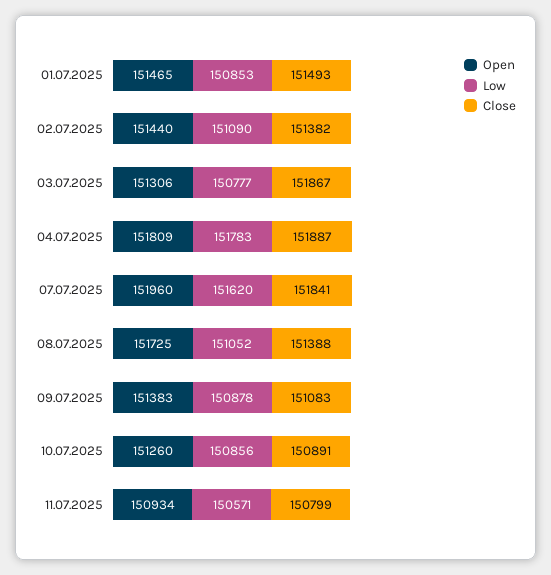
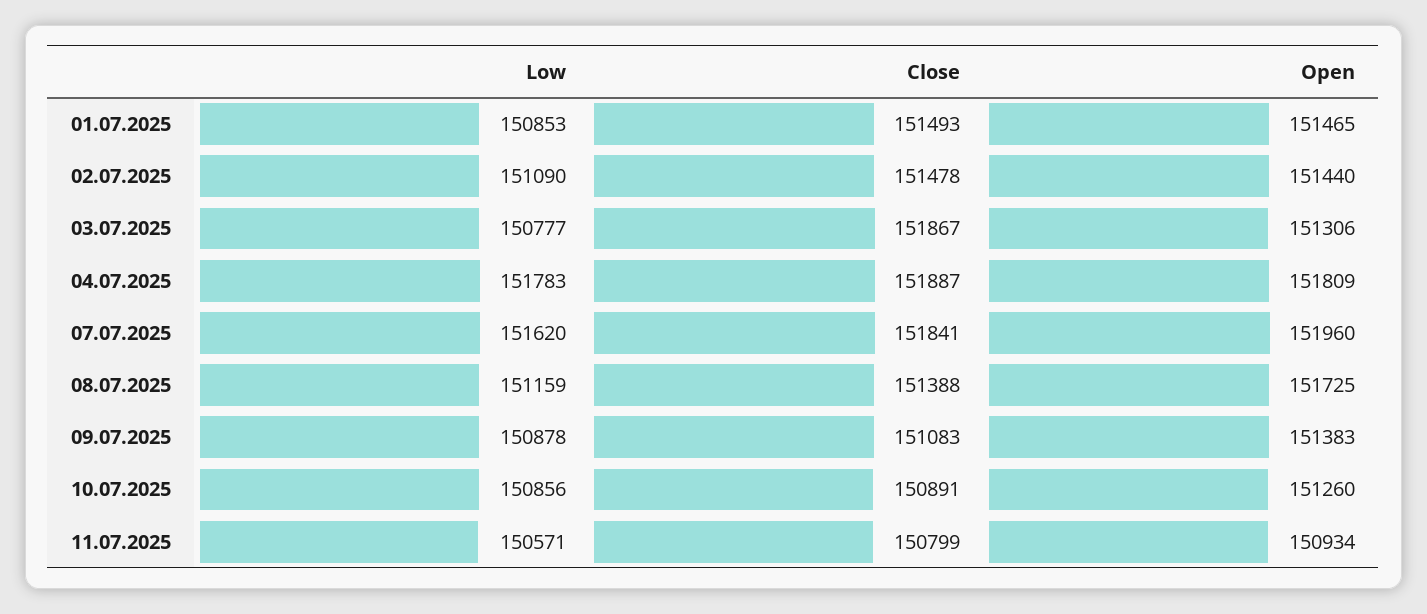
Close, 02.07.2025: 151382 -> 151478
Low, 08.07.2025: 151052 -> 151159

